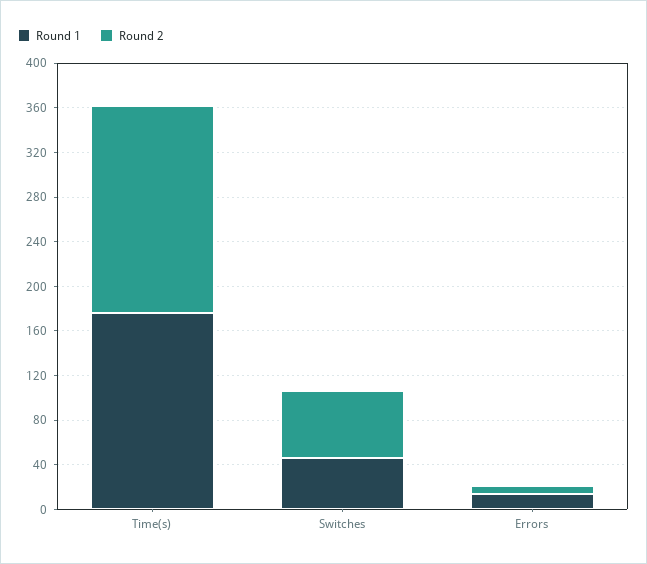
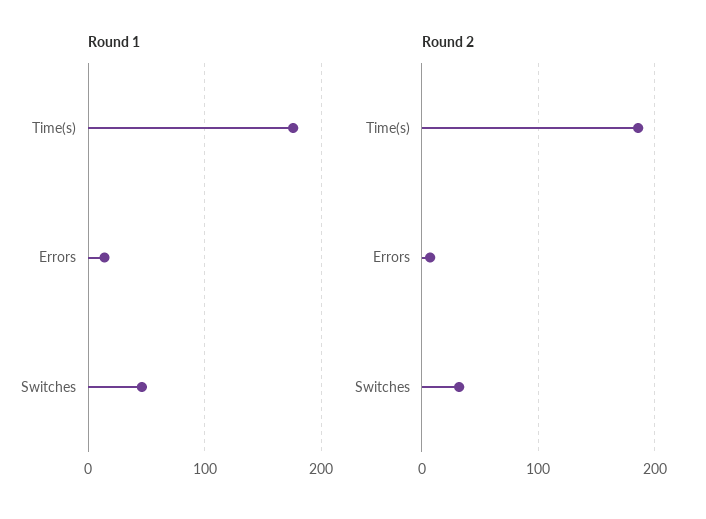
Round 2, Switches: 60 -> 30

